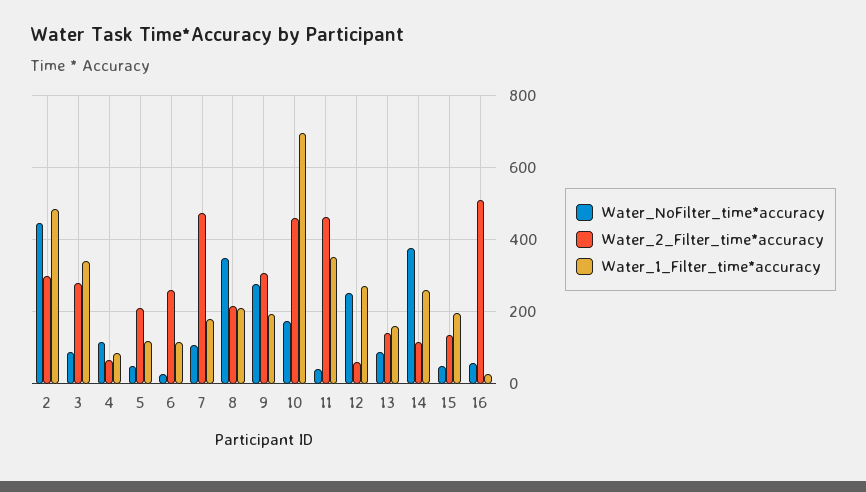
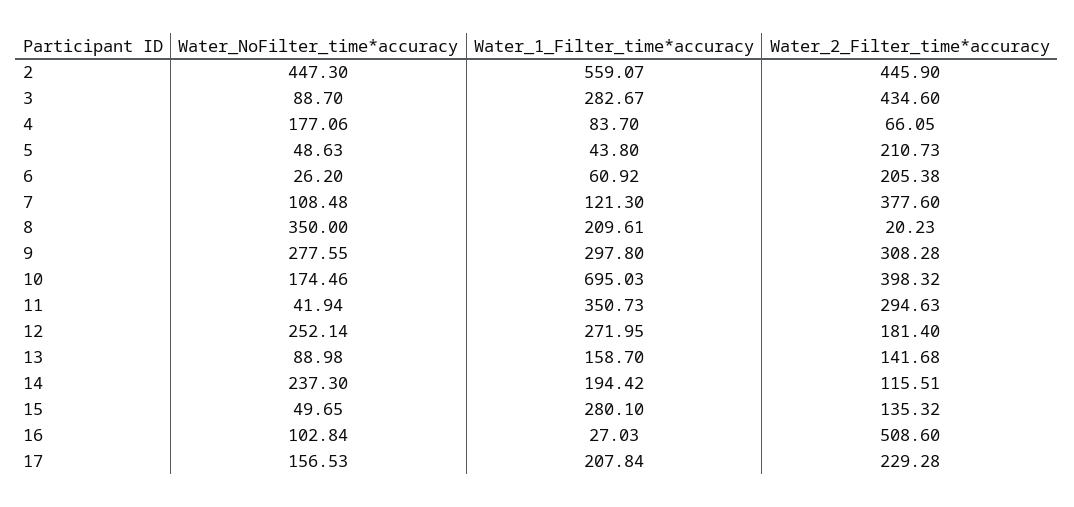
Water_2_Filter_time*accuracy, 2: 300 -> 445.9
Water_1_Filter_time*accuracy, 2: 480 -> 559.07
Water_2_Filter_time*accuracy, 3: 280 -> 434.6
Water_1_Filter_time*accuracy, 3: 340 -> 282.67
Water_NoFilter_time*accuracy, 4: 120 -> 177.06
Water_1_Filter_time*accuracy, 5: 120 -> 43.8
Water_2_Filter_time*accuracy, 6: 260 -> 205.38
Water_1_Filter_time*accuracy, 6: 120 -> 60.92
Water_2_Filter_time*accuracy, 7: 480 -> 377.6
Water_1_Filter_time*accuracy, 7: 180 -> 121.3
Water_2_Filter_time*accuracy, 8: 220 -> 20.23
Water_1_Filter_time*accuracy, 9: 200 -> 297.8
Water_2_Filter_time*accuracy, 10: 460 -> 398.32
Water_2_Filter_time*accuracy, 11: 460 -> 294.63
Water_2_Filter_time*accuracy, 12: 60 -> 181.4
Water_NoFilter_time*accuracy, 14: 380 -> 237.3
Water_1_Filter_time*accuracy, 14: 260 -> 194.42
Water_1_Filter_time*accuracy, 15: 200 -> 280.1
Water_NoFilter_time*accuracy, 16: 60 -> 102.84
Water_NoFilter_time*accuracy, 17: none -> 156.53
Water_1_Filter_time*accuracy, 17: none -> 207.84
Water_2_Filter_time*accuracy, 17: none -> 229.28

